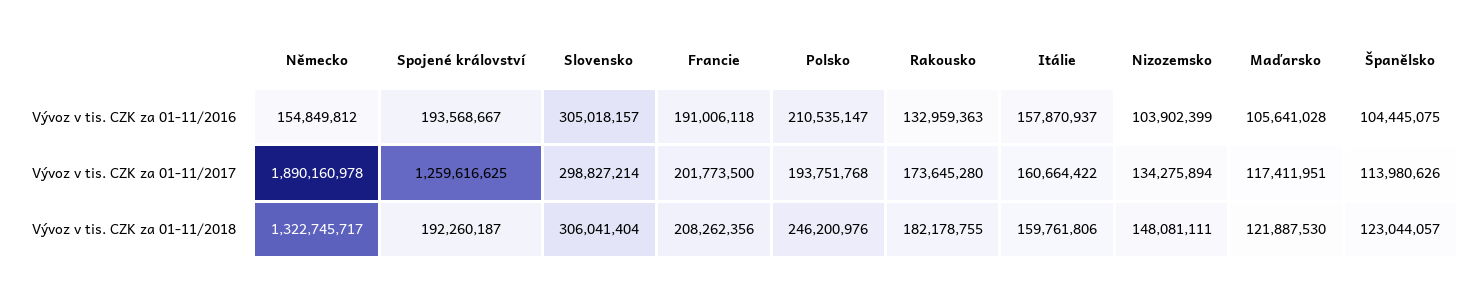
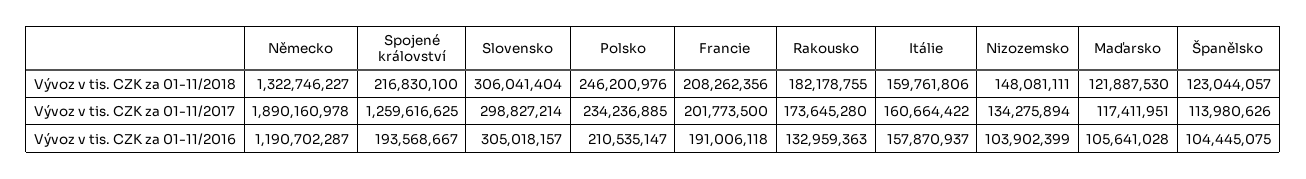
Německo, Vývoz v tis. CZK za 01-11/2016: 154849812 -> 1190702287
Polsko, Vývoz v tis. CZK za 01-11/2017: 193751768 -> 234236885
Německo, Vývoz v tis. CZK za 01-11/2018: 1322745717 -> 1322746227
Spojené království, Vývoz v tis. CZK za 01-11/2018: 192260187 -> 216830100

